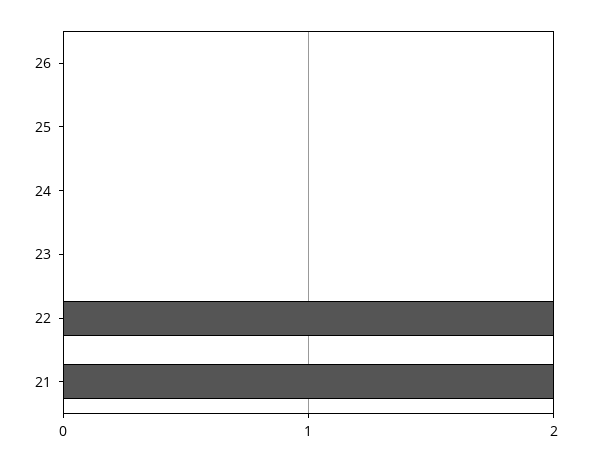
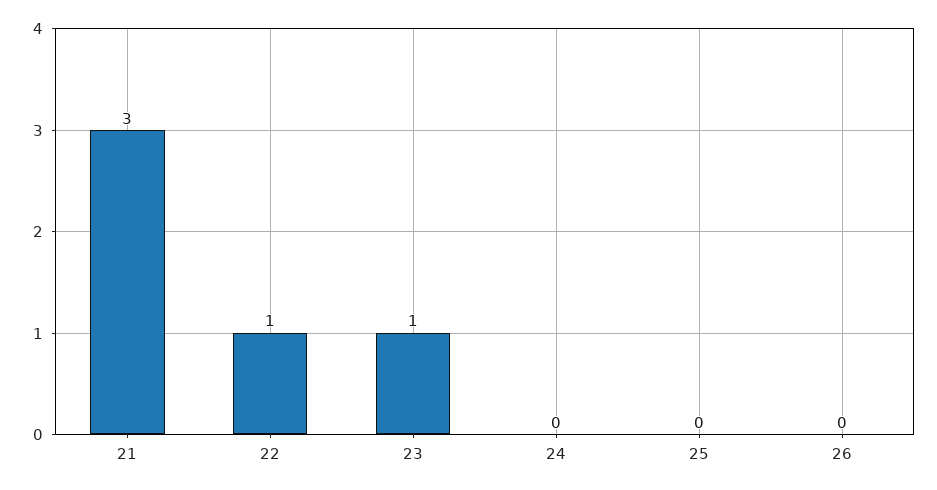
23: 0 -> 1
22: 2 -> 1
21: 2 -> 3

